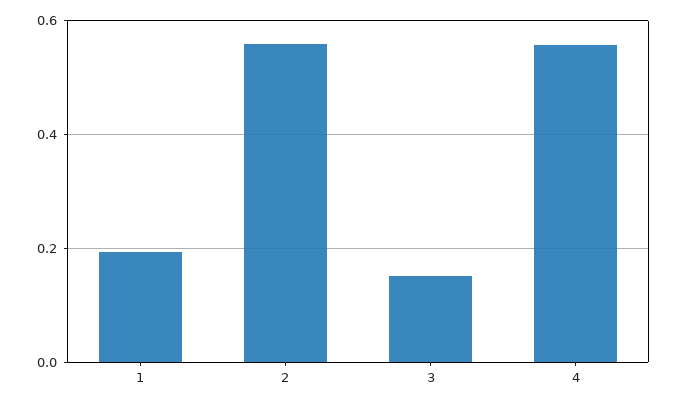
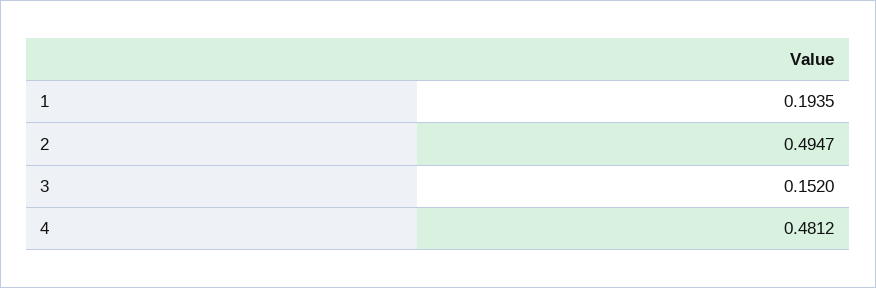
2: 0.56 -> 0.4947
4: 0.56 -> 0.4812

